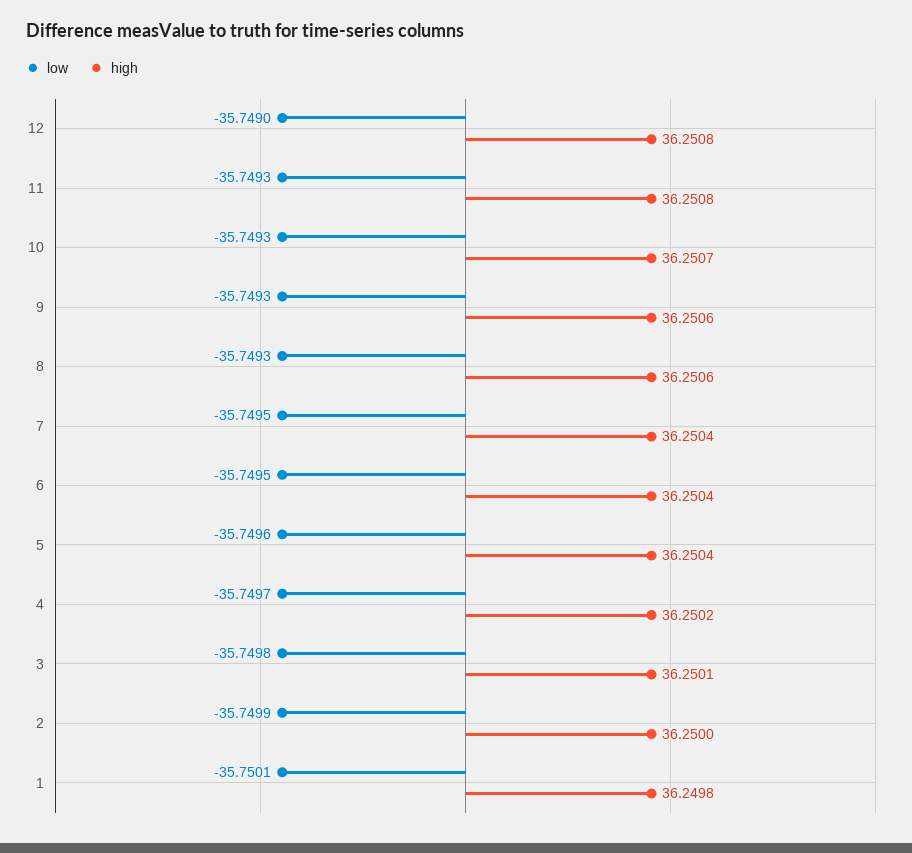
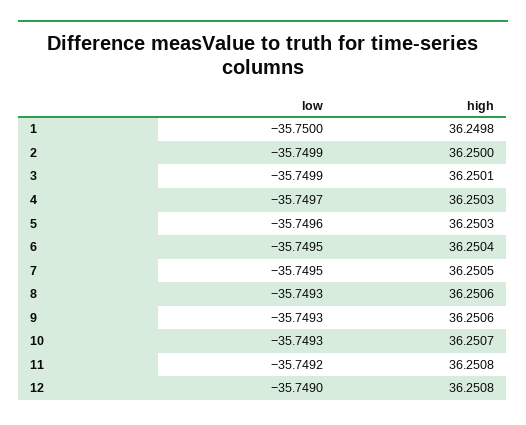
low, 11: -35.7493 -> -35.7492
high, 7: 36.2504 -> 36.2505
high, 5: 36.2504 -> 36.2503
high, 4: 36.2502 -> 36.2503
low, 3: -35.7498 -> -35.7499
low, 1: -35.7501 -> -35.75

